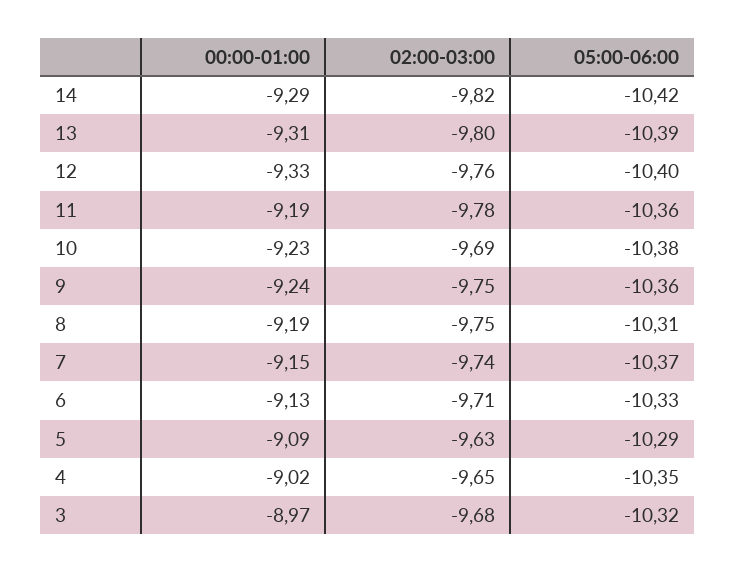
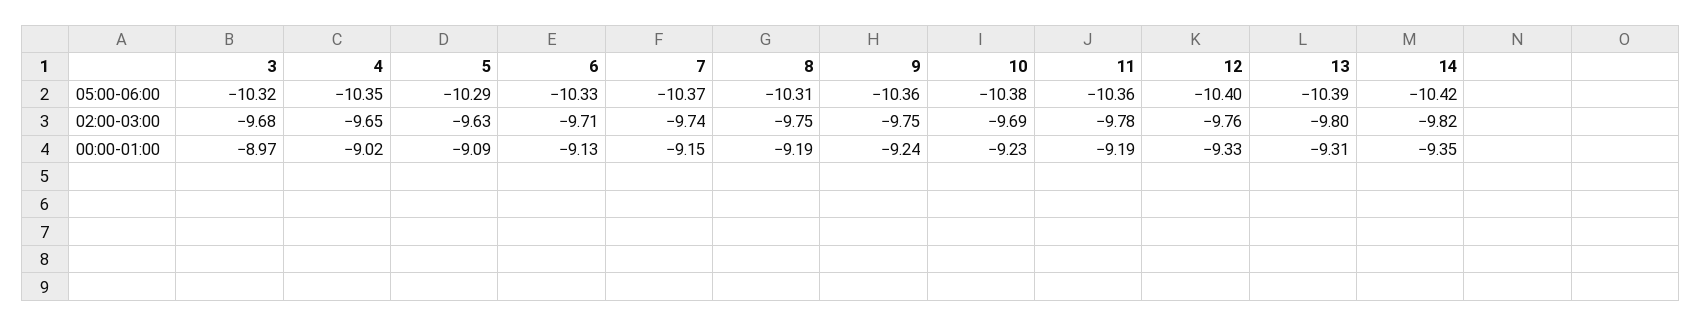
00:00-01:00, 14: -9.29 -> -9.35

